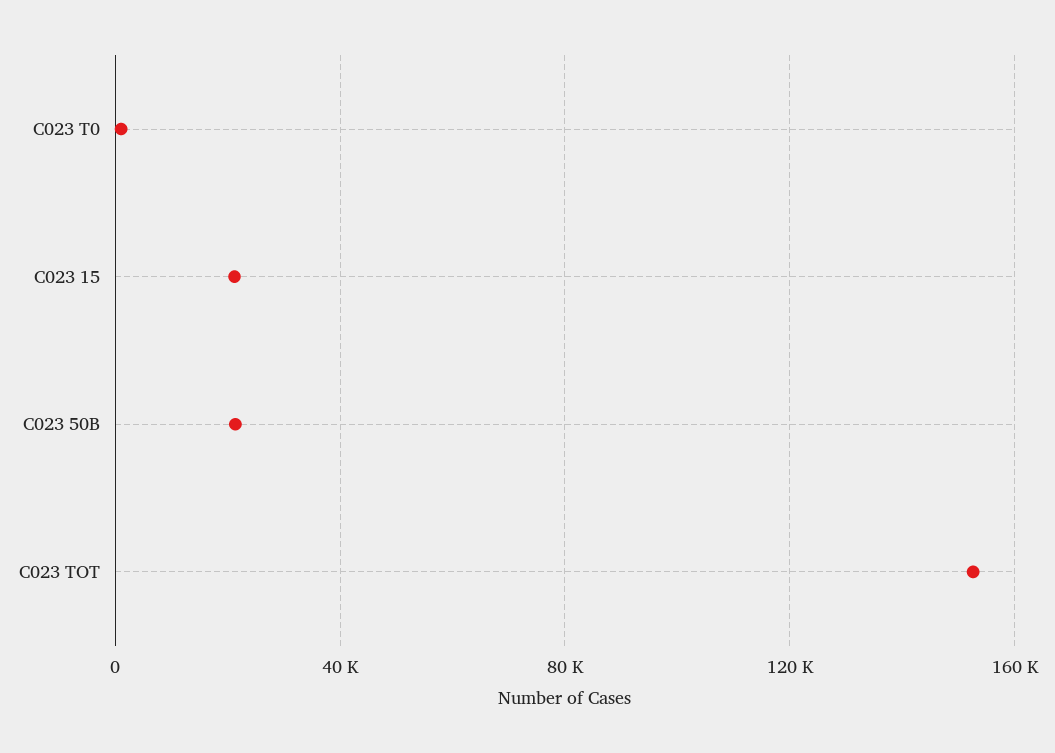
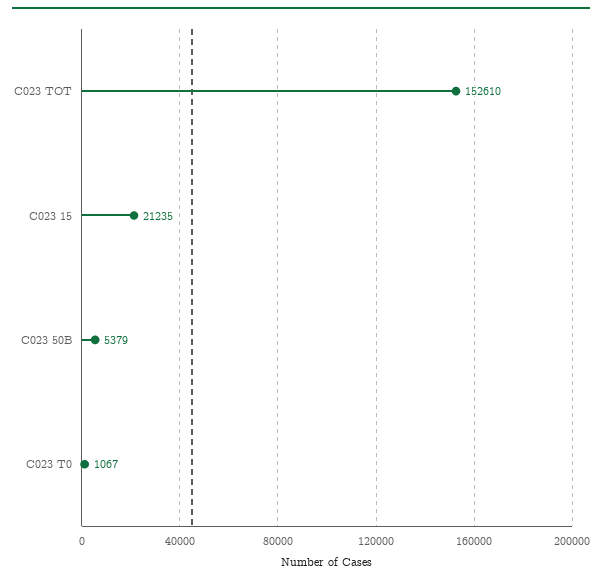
C023 50B: 20000 -> 5379

